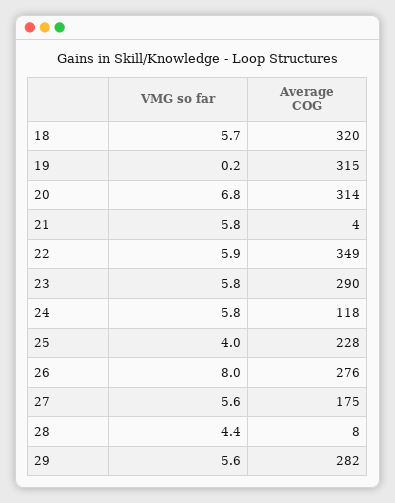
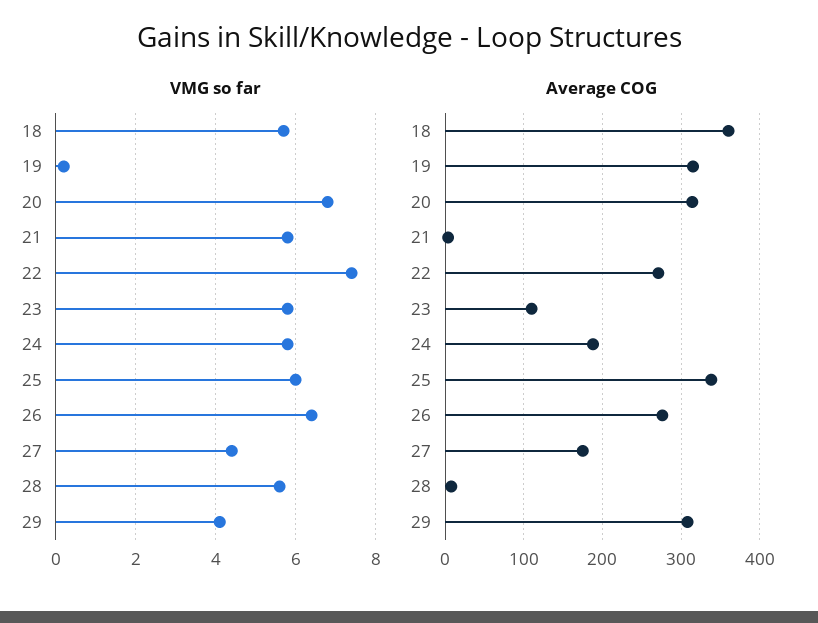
Average COG, 18: 320 -> 360
VMG so far, 22: 5.9 -> 7.5
Average COG, 22: 349 -> 270
Average COG, 23: 290 -> 110
Average COG, 24: 118 -> 190
VMG so far, 25: 4 -> 6
Average COG, 25: 228 -> 340
VMG so far, 26: 8 -> 6.5
VMG so far, 27: 5.6 -> 4.5
VMG so far, 28: 4.4 -> 5.5
VMG so far, 29: 5.6 -> 4
Average COG, 29: 282 -> 310

